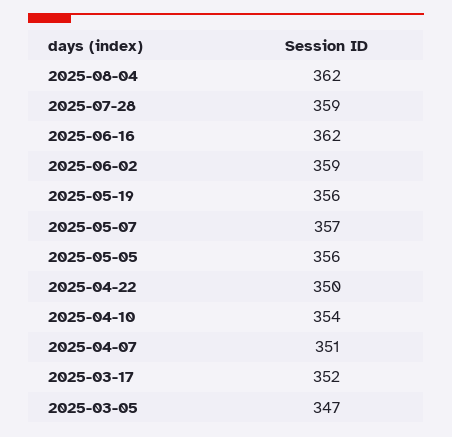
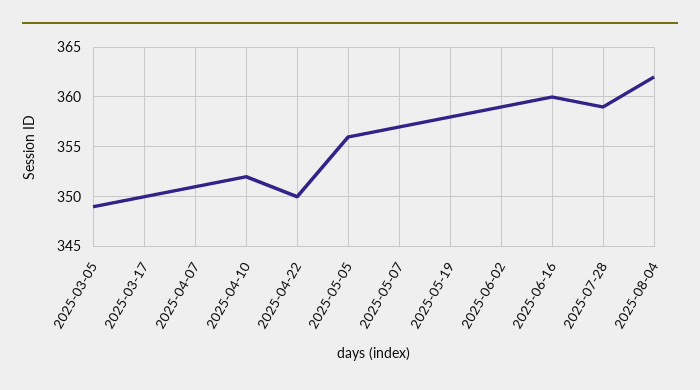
2025-06-16: 362 -> 360
2025-05-19: 356 -> 358
2025-04-10: 354 -> 352
2025-03-17: 352 -> 350
2025-03-05: 347 -> 349

